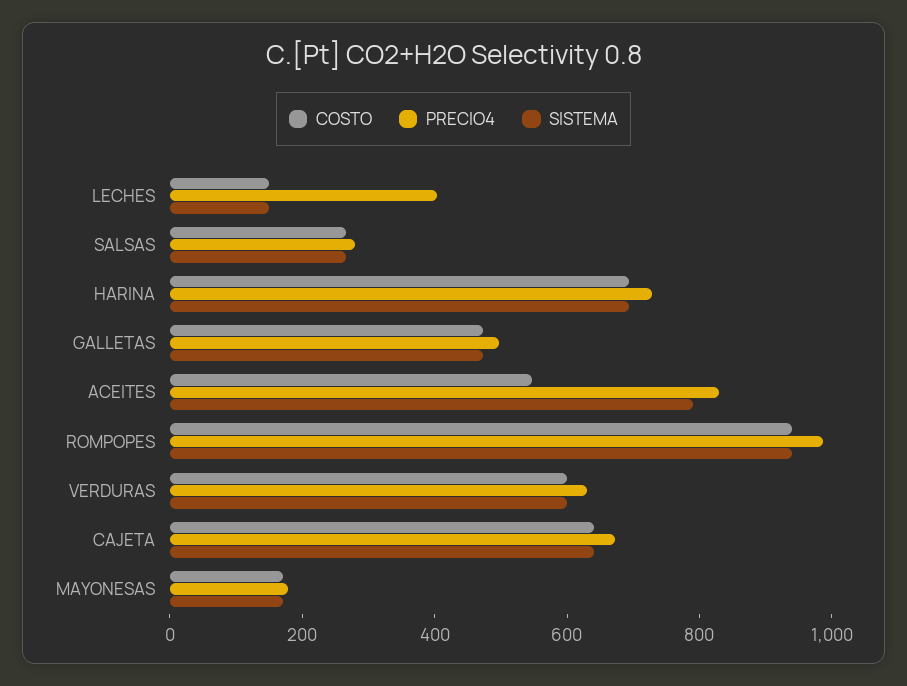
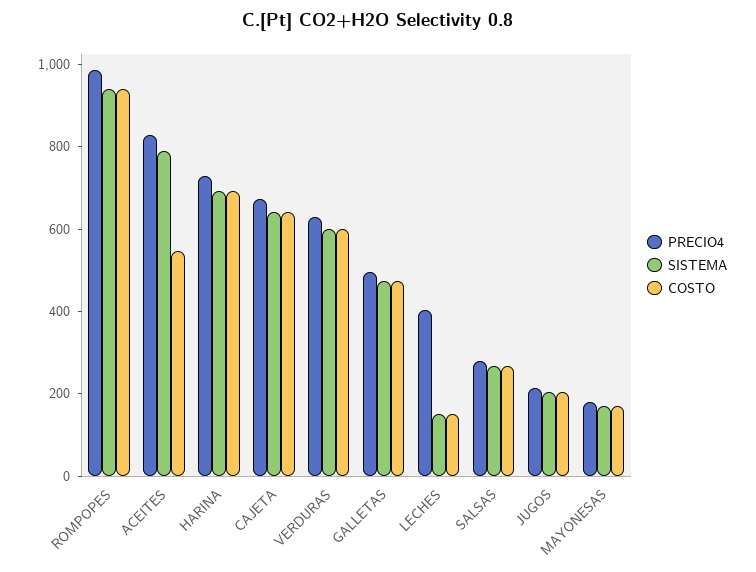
PRECIO4, JUGOS: none -> 200
SISTEMA, JUGOS: none -> 200
COSTO, JUGOS: none -> 200

